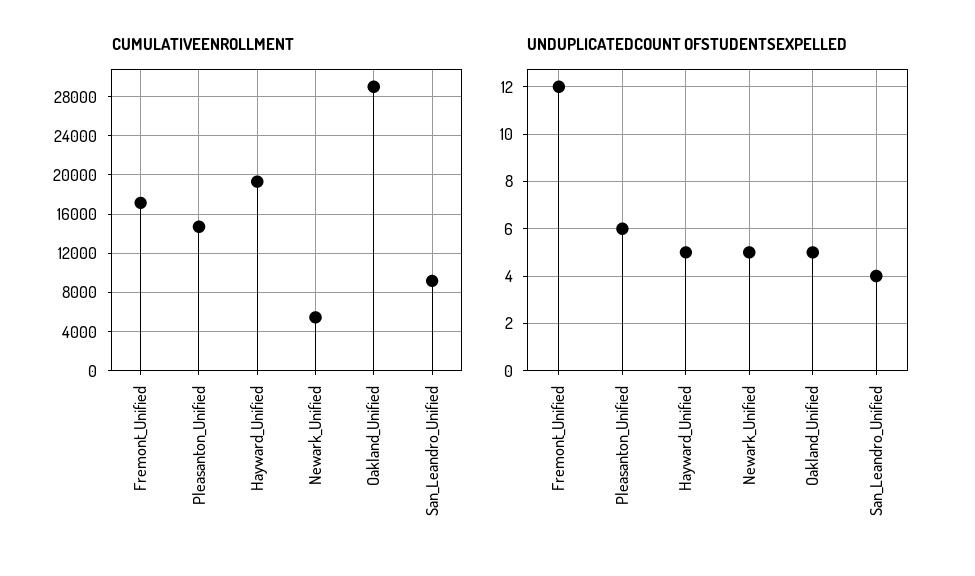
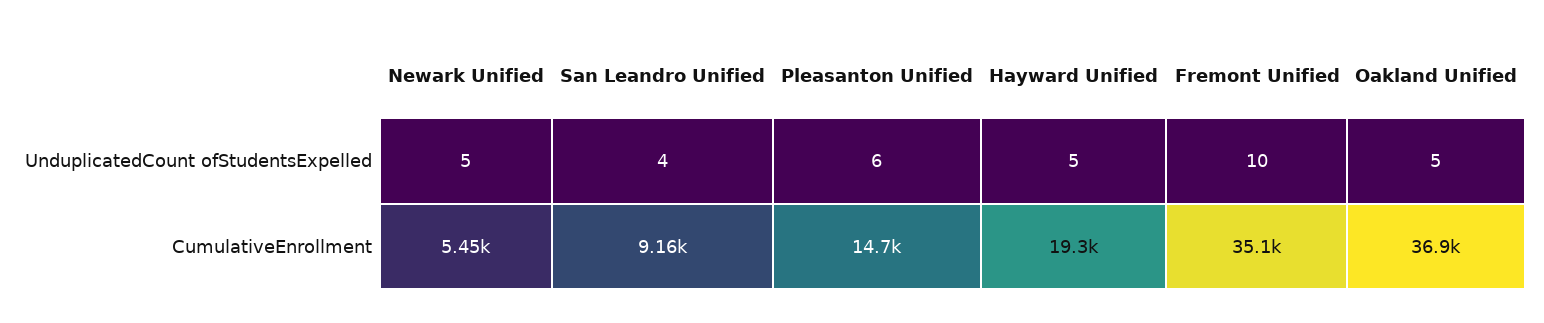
CUMULATIVEENROLLMENT, Fremont_Unified: 17000 -> 35100
CUMULATIVEENROLLMENT, Oakland_Unified: 29000 -> 36900
UNDUPLICATEDCOUNT OFSTUDENTSEXPELLED, Fremont_Unified: 12 -> 10

